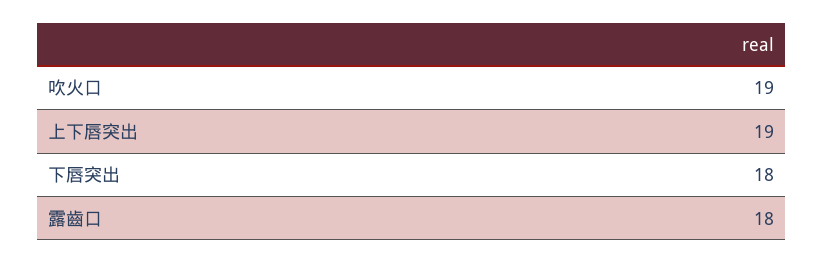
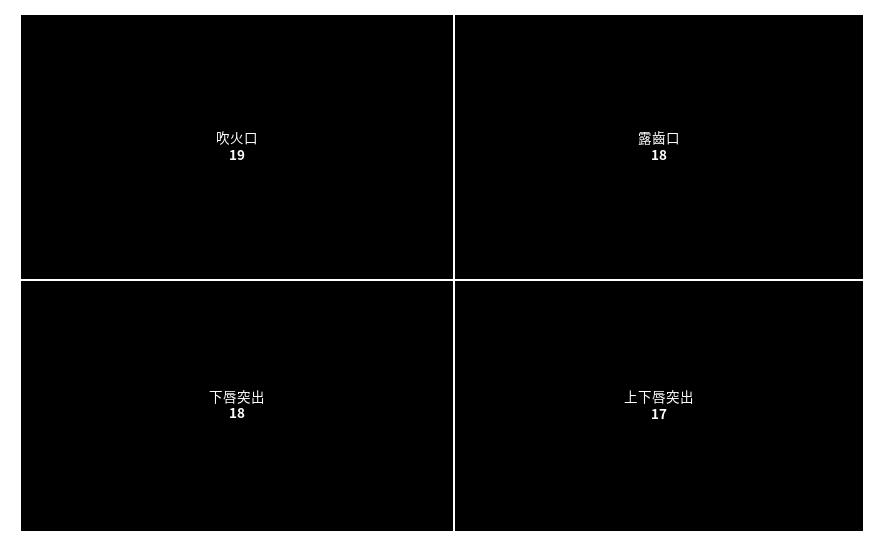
上下唇突出: 19 -> 17

